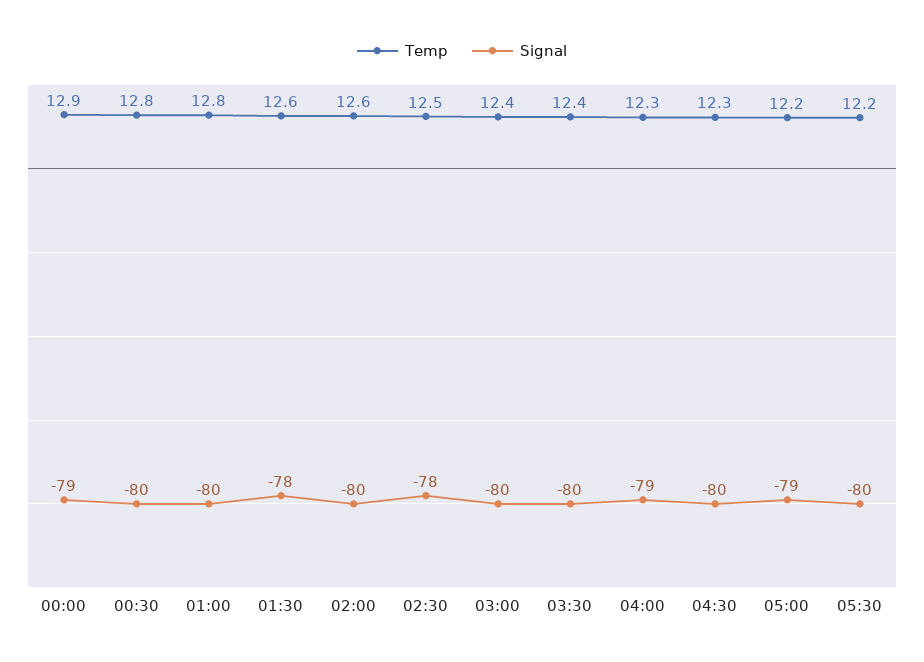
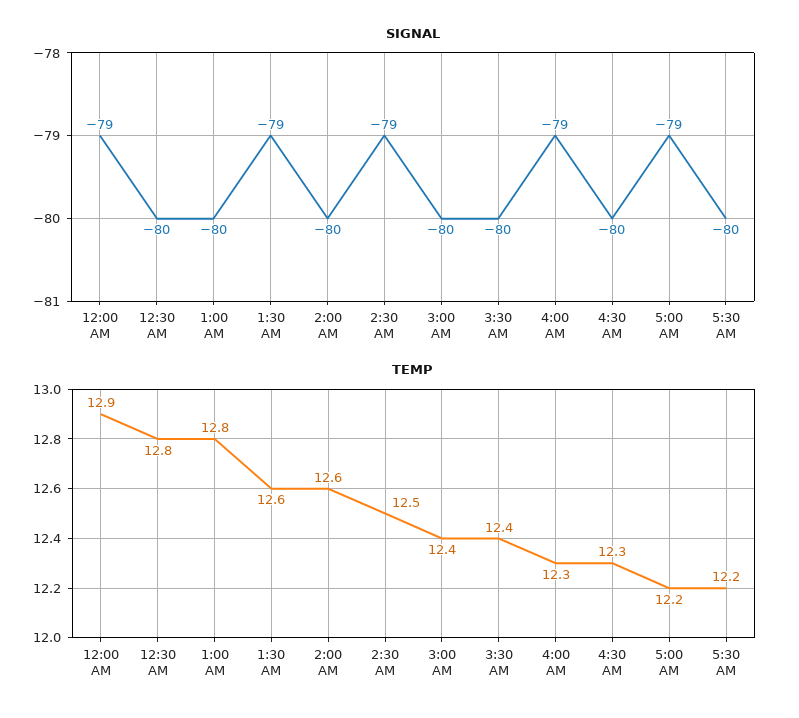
Signal, 01:30: -78 -> -79
Signal, 02:30: -78 -> -79

